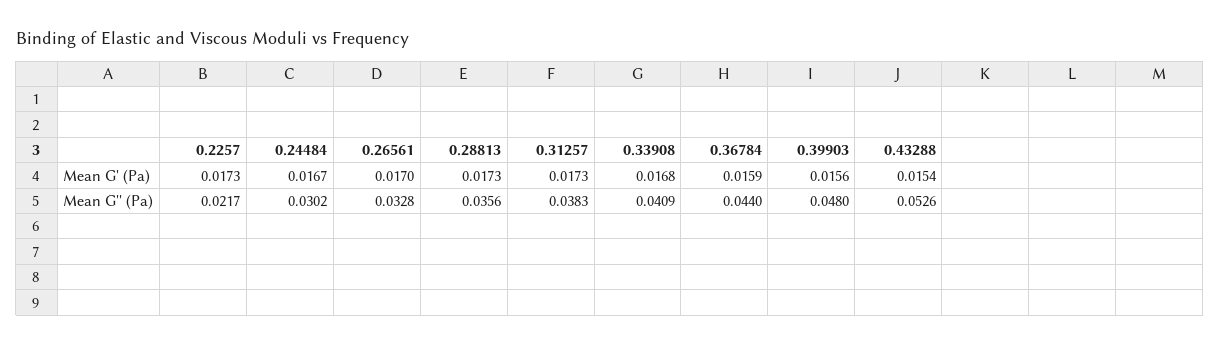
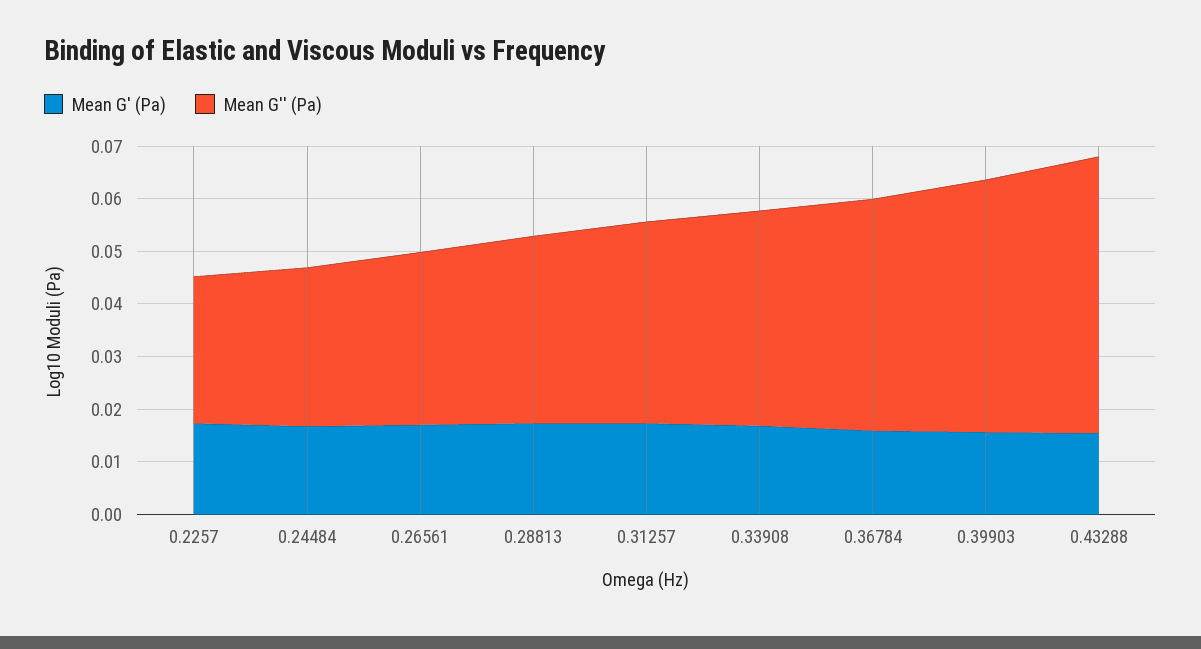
Mean G'' (Pa), 0.2257: 0.0217 -> 0.028

